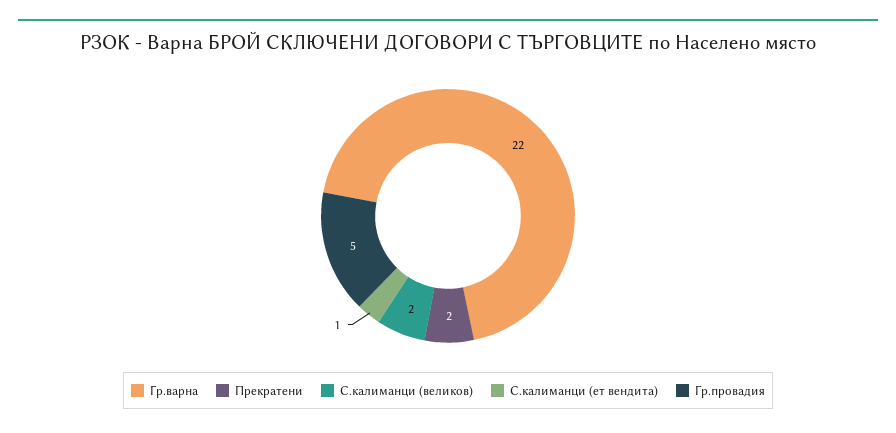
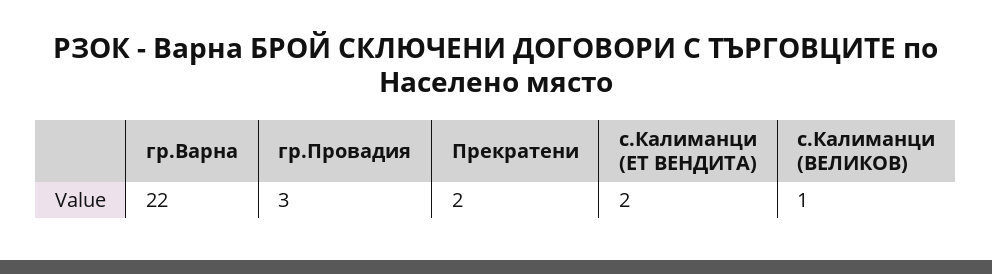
С.калиманци (великов): 2 -> 1
С.калиманци (ет вендита): 1 -> 2
Гр.провадия: 5 -> 3

